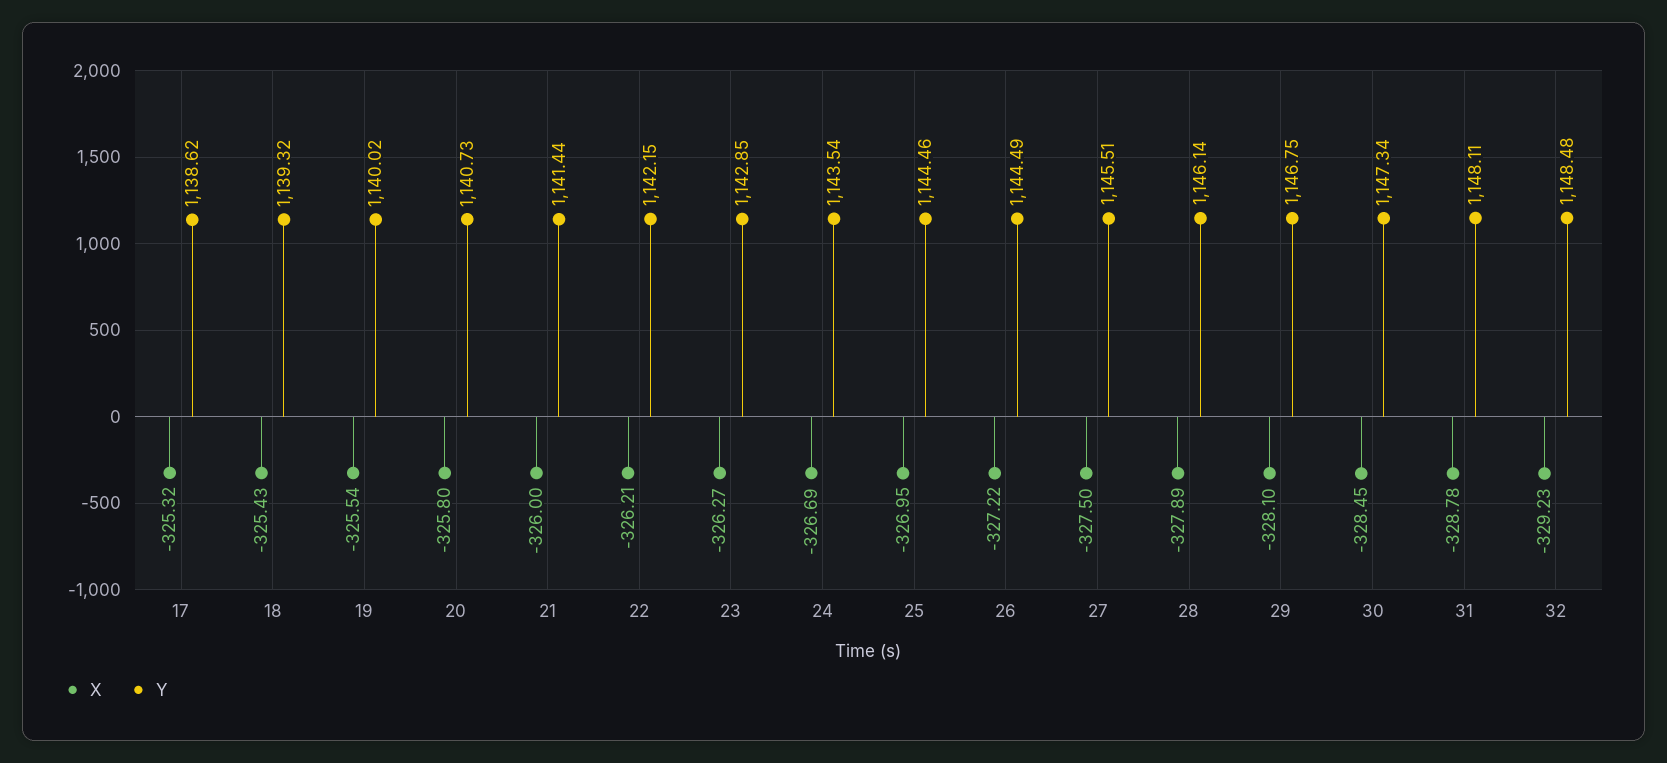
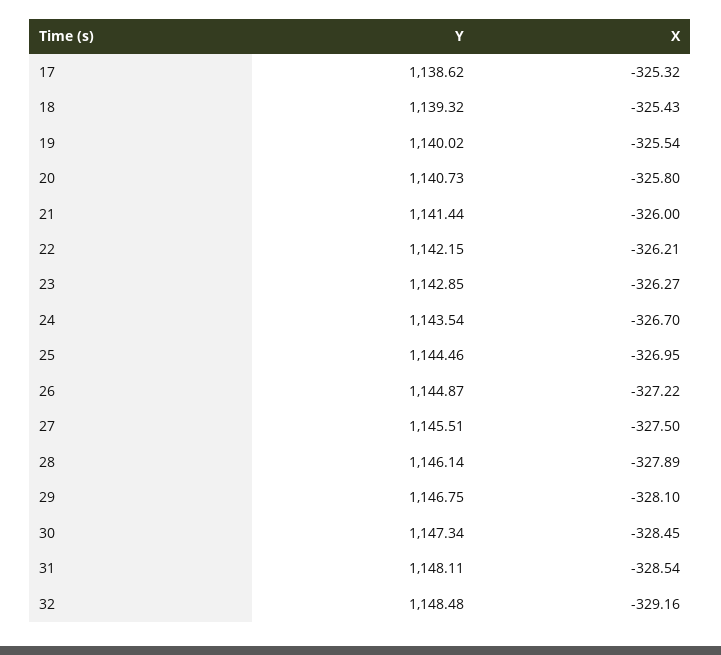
X, 24: -326.69 -> -326.7
Y, 26: 1144.49 -> 1144.87
X, 31: -328.78 -> -328.54
X, 32: -329.23 -> -329.16

